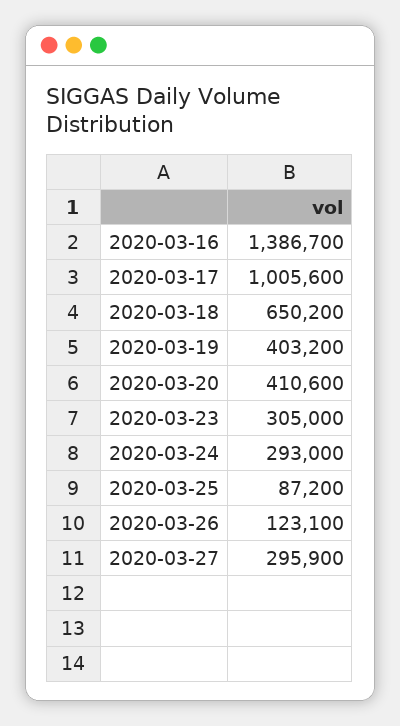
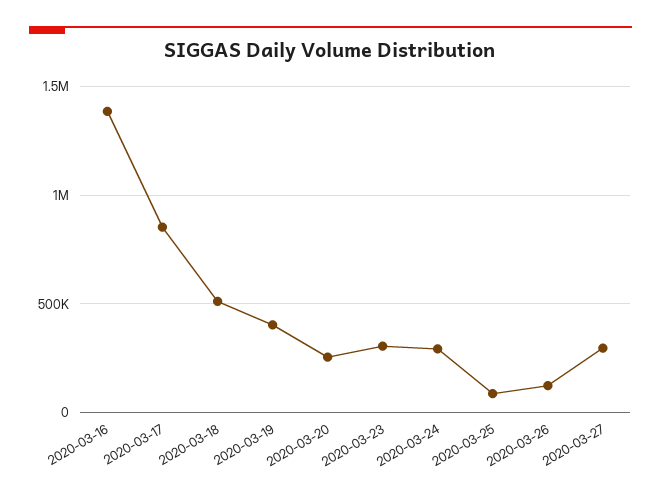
2020-03-17: 1005600 -> 850000
2020-03-18: 650200 -> 500000
2020-03-20: 410600 -> 250000

